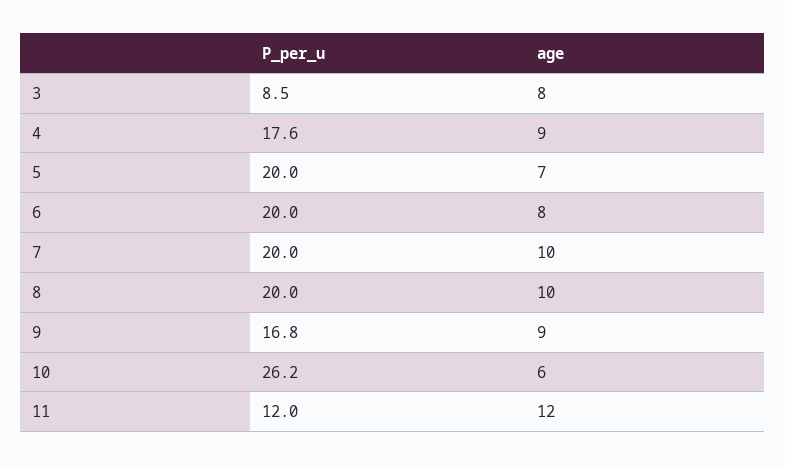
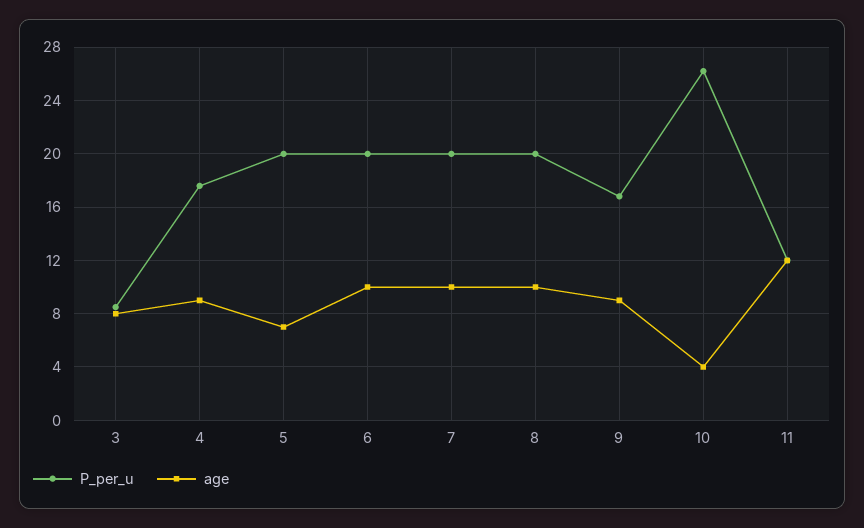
age, 6: 8 -> 10
age, 10: 6 -> 4

